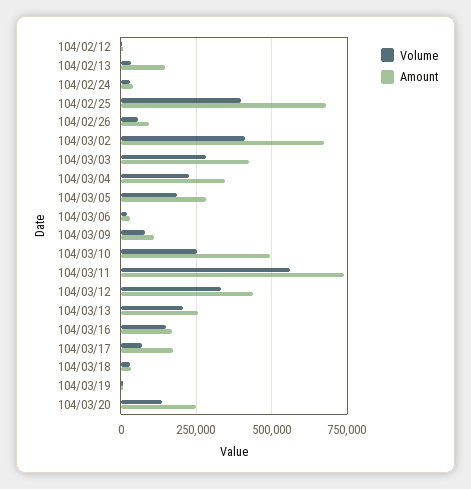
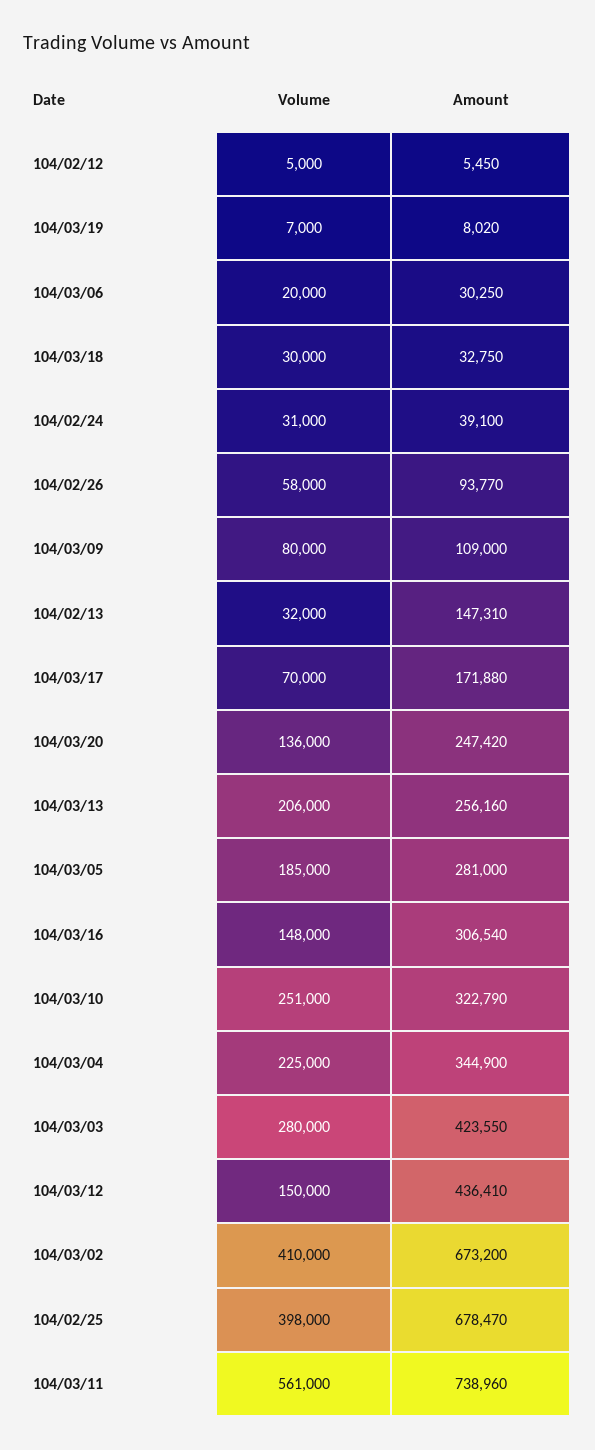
Amount, 104/03/10: 500000 -> 322790
Volume, 104/03/12: 325000 -> 150000
Amount, 104/03/16: 175000 -> 306540

